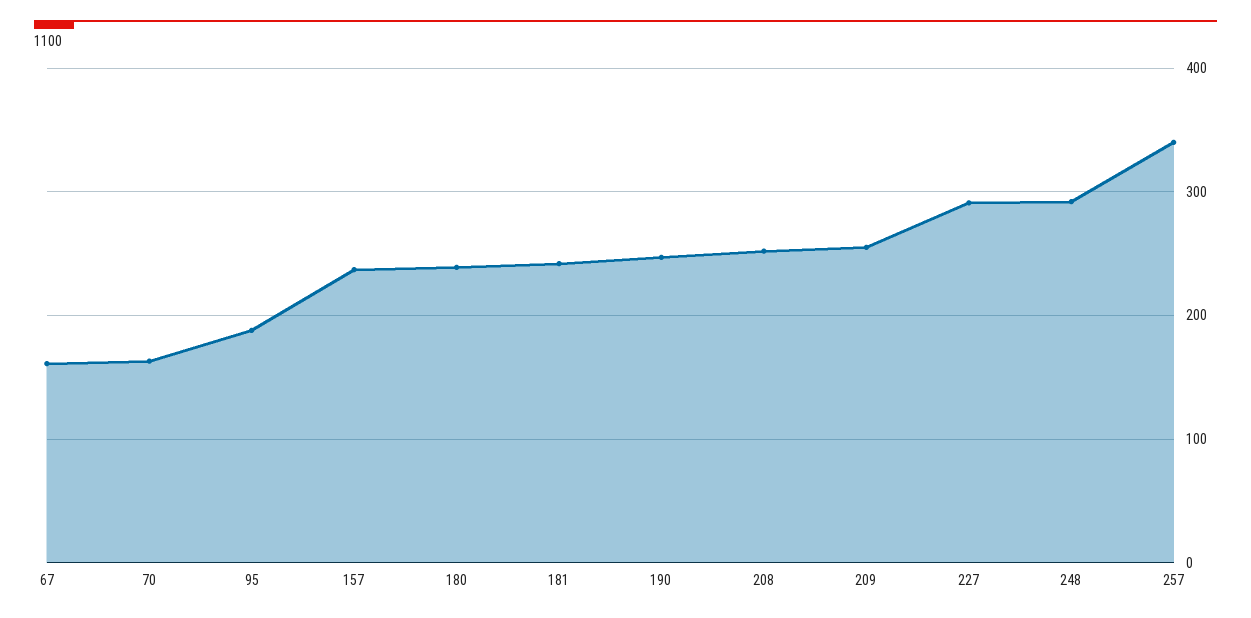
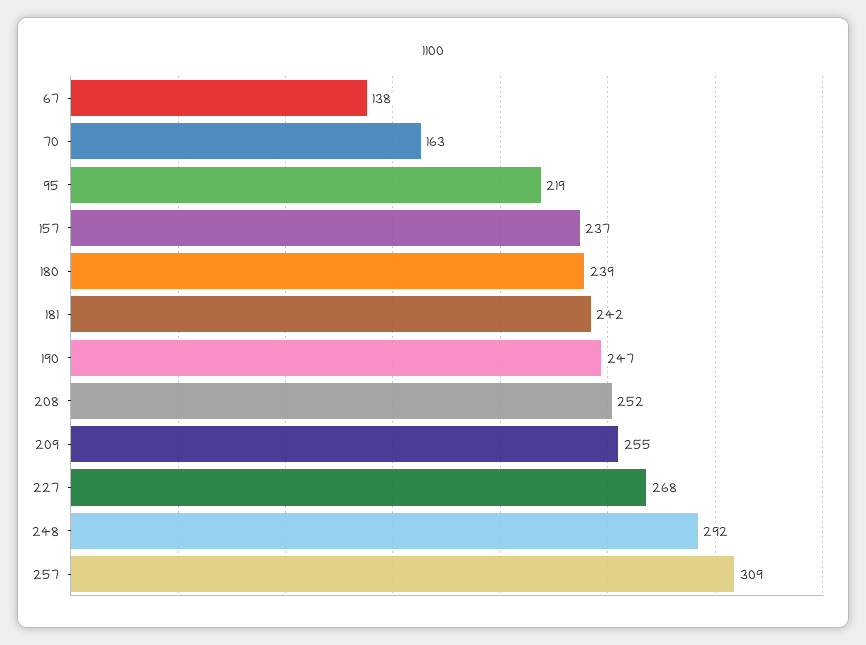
67: 160 -> 138
95: 190 -> 219
227: 290 -> 268
257: 340 -> 309

